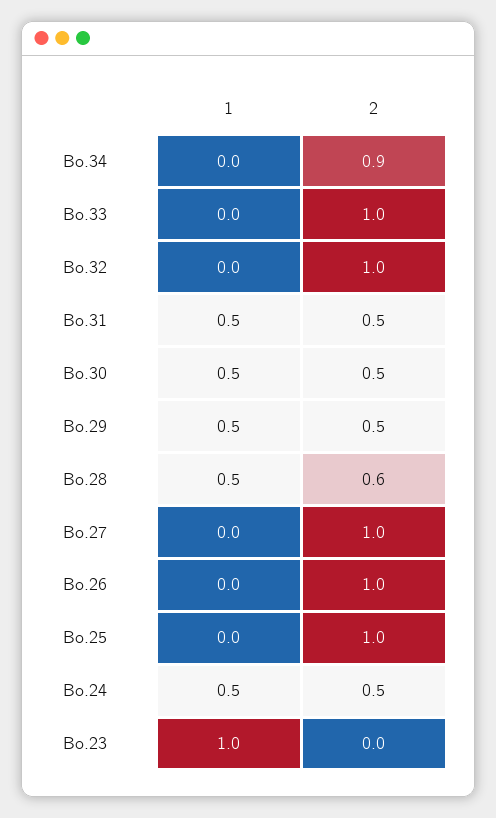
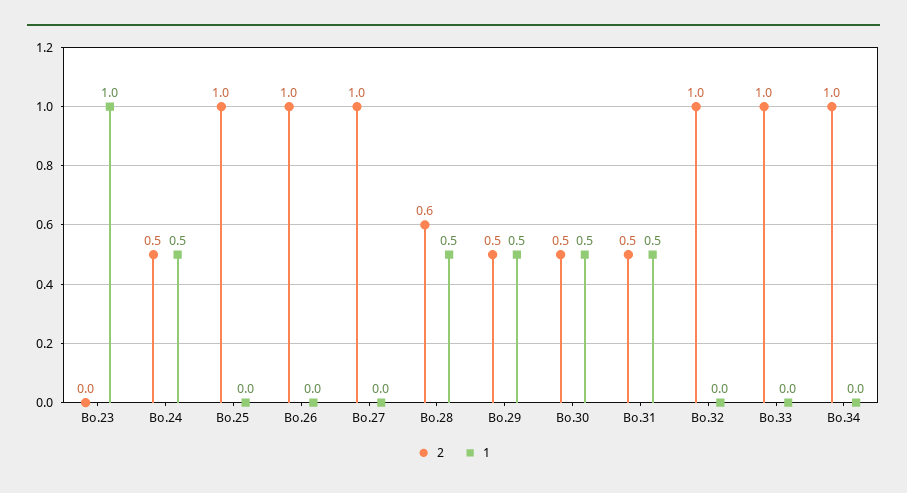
2, Bo.34: 0.9 -> 1

